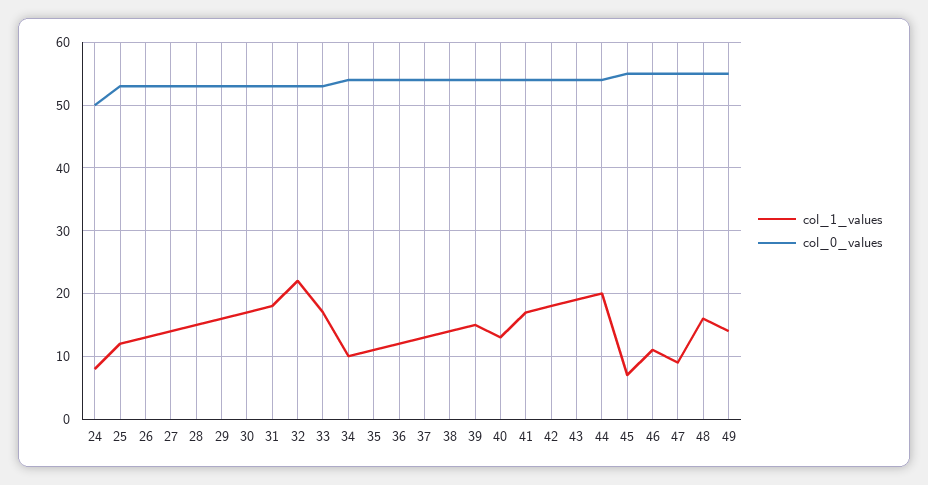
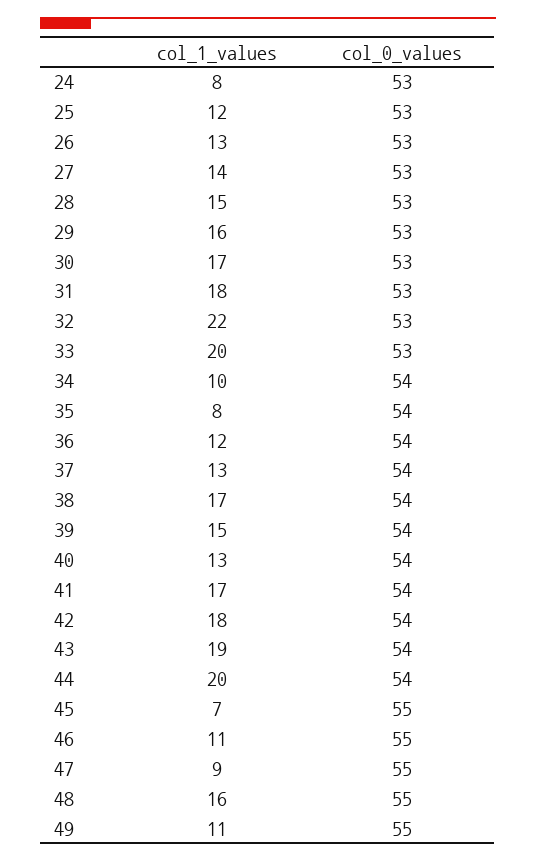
col_0_values, 24: 50 -> 53
col_1_values, 33: 17 -> 20
col_1_values, 35: 11 -> 8
col_1_values, 38: 14 -> 17
col_1_values, 49: 14 -> 11

